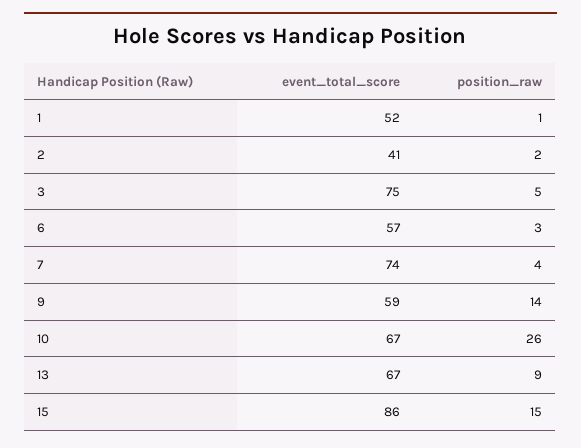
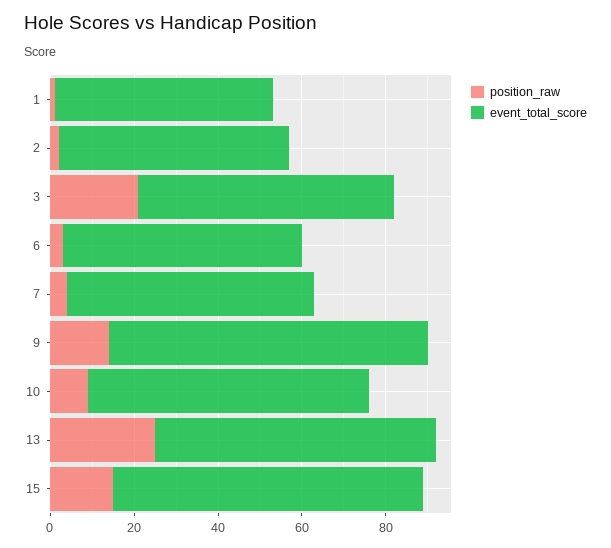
event_total_score, 2: 41 -> 55
event_total_score, 3: 75 -> 60
position_raw, 3: 5 -> 20
event_total_score, 7: 74 -> 60
event_total_score, 9: 59 -> 75
position_raw, 10: 26 -> 10
position_raw, 13: 9 -> 25
event_total_score, 15: 86 -> 75

